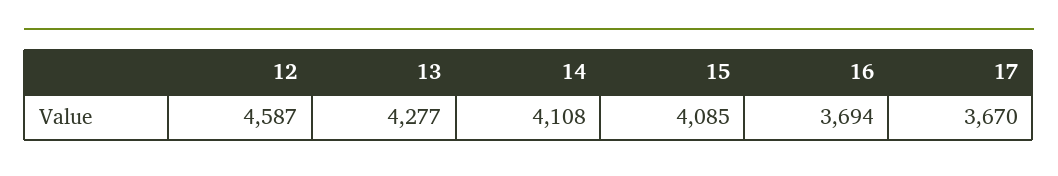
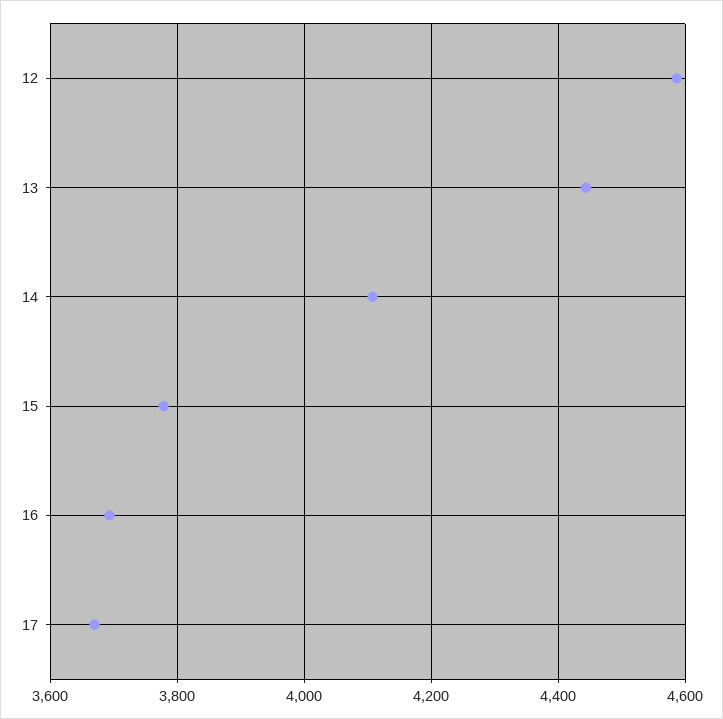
13: 4277 -> 4440
15: 4085 -> 3780

